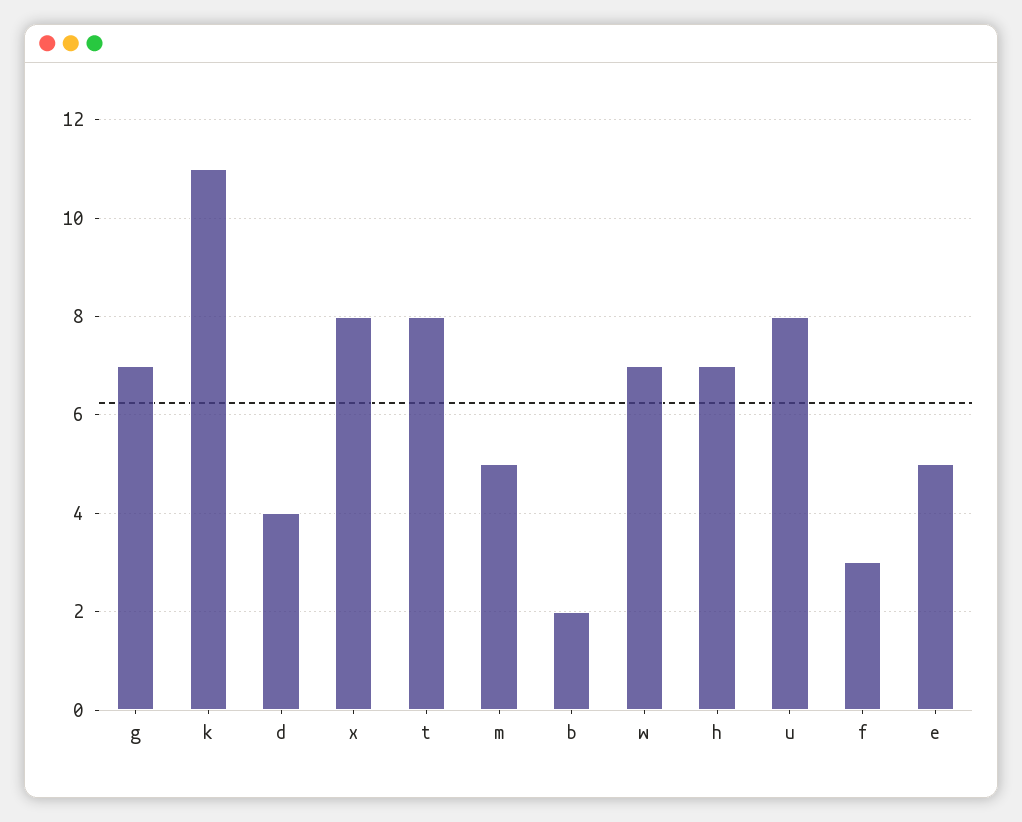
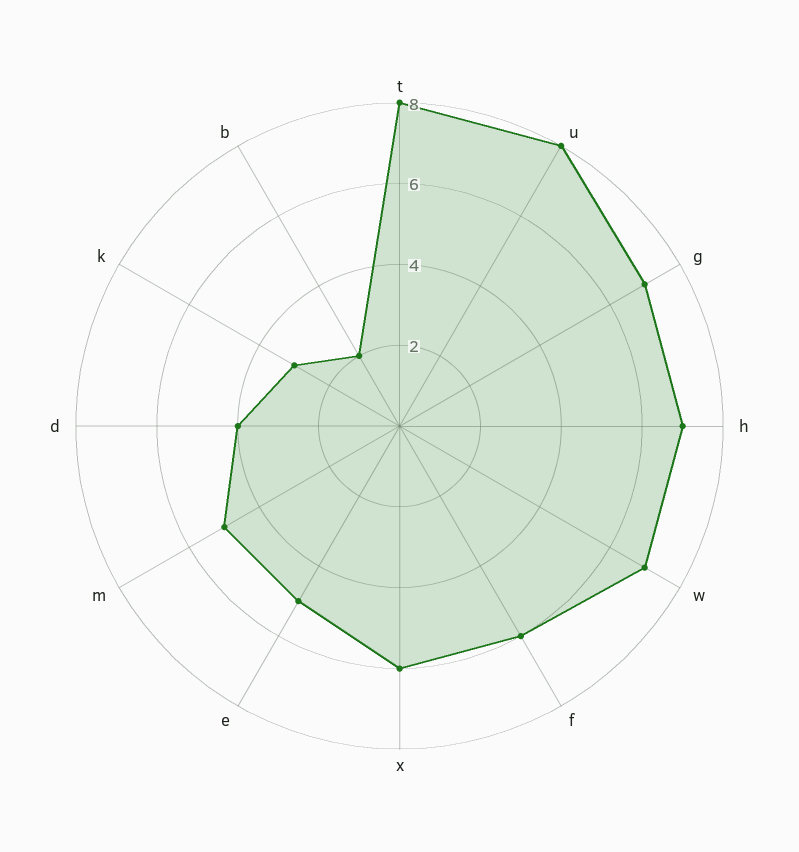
k: 11 -> 3
x: 8 -> 6
f: 3 -> 6

